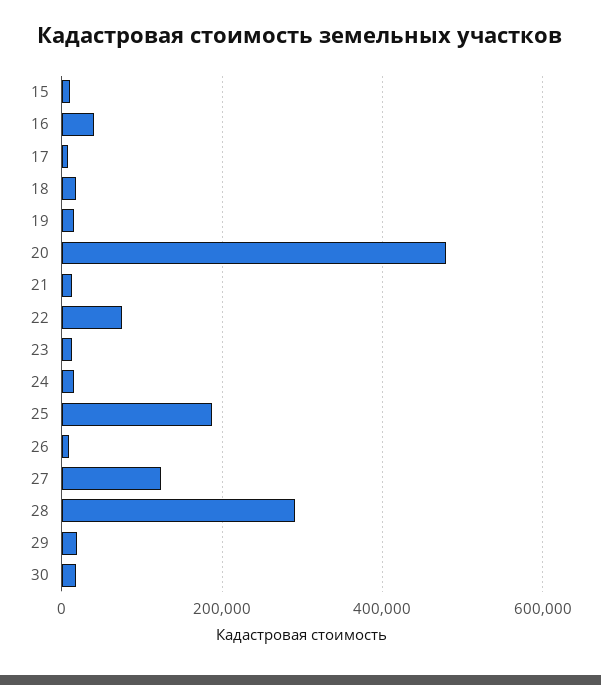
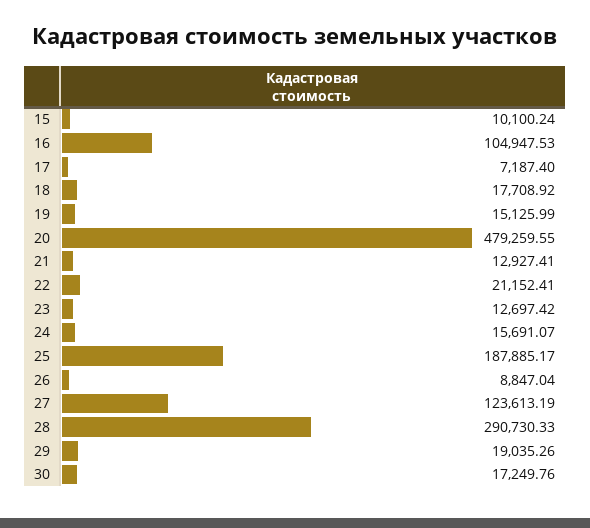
16: 40000 -> 104947.53
22: 80000 -> 21152.41

